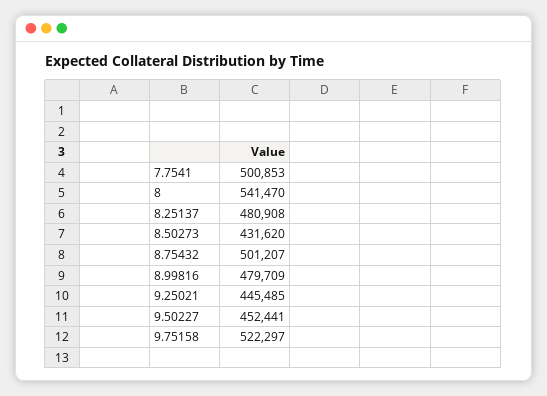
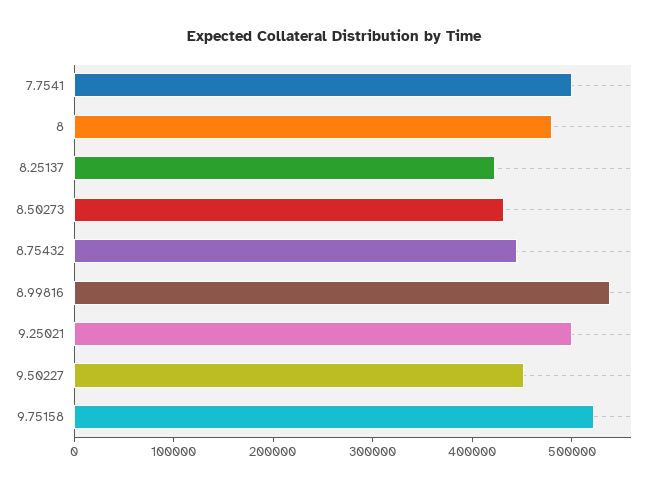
8: 541470 -> 480000
8.25137: 480908 -> 420000
8.75432: 501207 -> 440000
8.99816: 479709 -> 540000
9.25021: 445485 -> 500000

